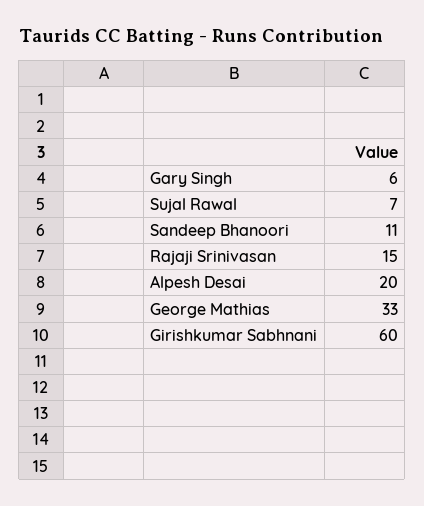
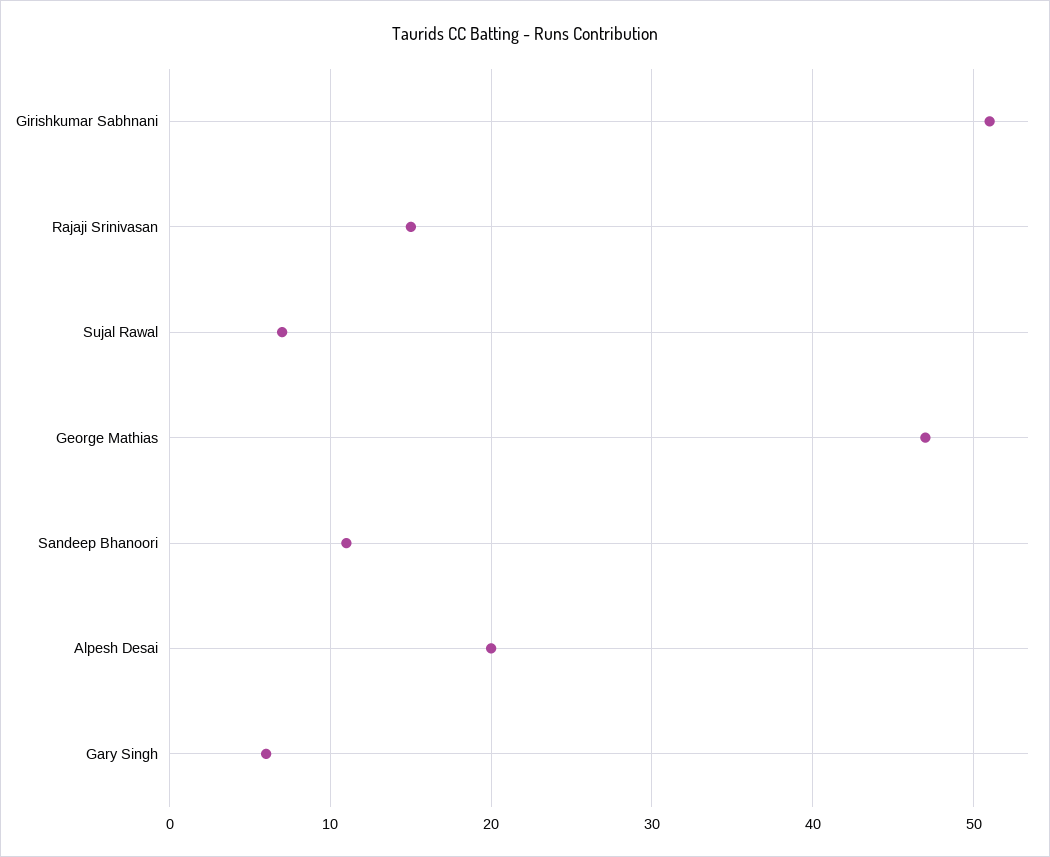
George Mathias: 33 -> 47
Girishkumar Sabhnani: 60 -> 51

